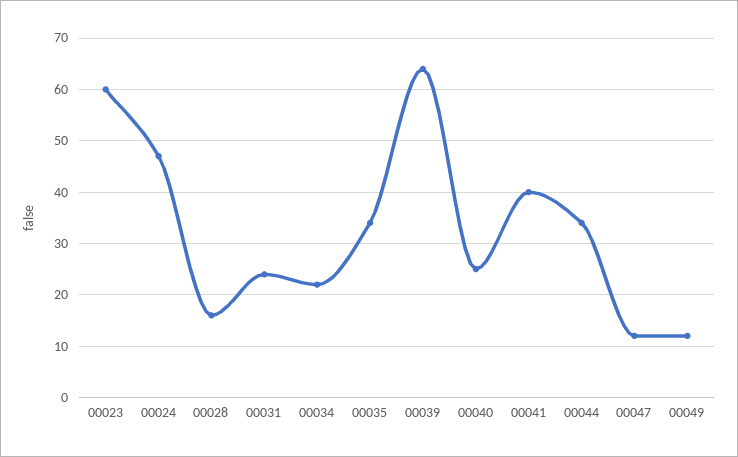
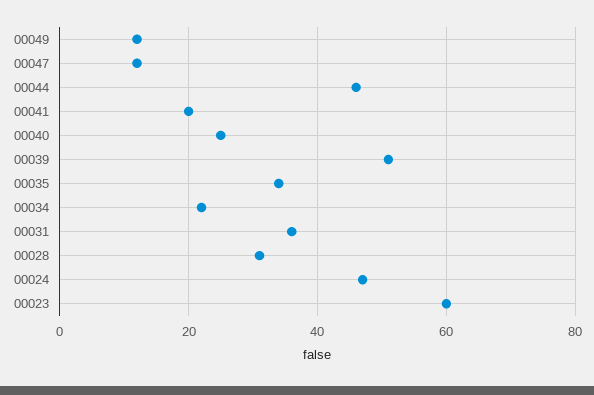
00028: 15 -> 30
00031: 25 -> 35
00039: 65 -> 50
00041: 40 -> 20
00044: 35 -> 45

